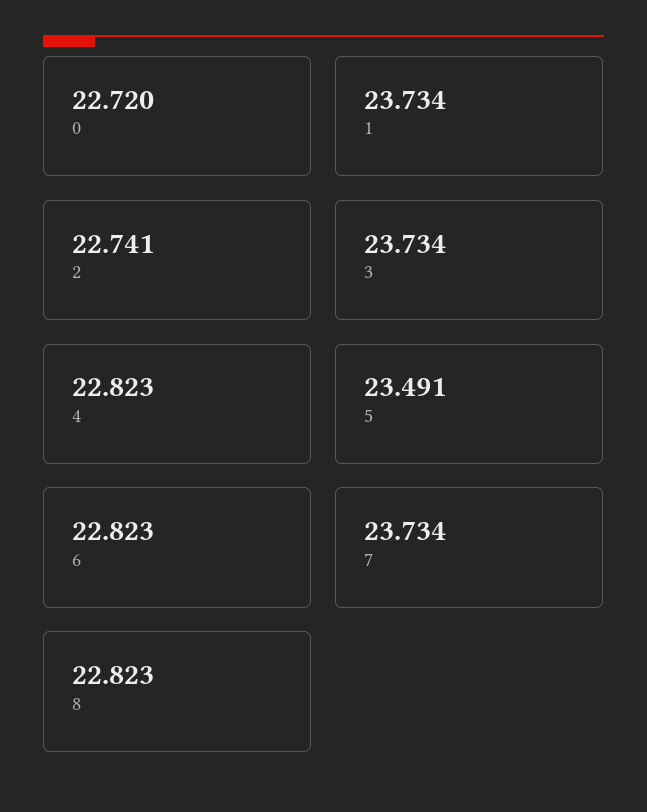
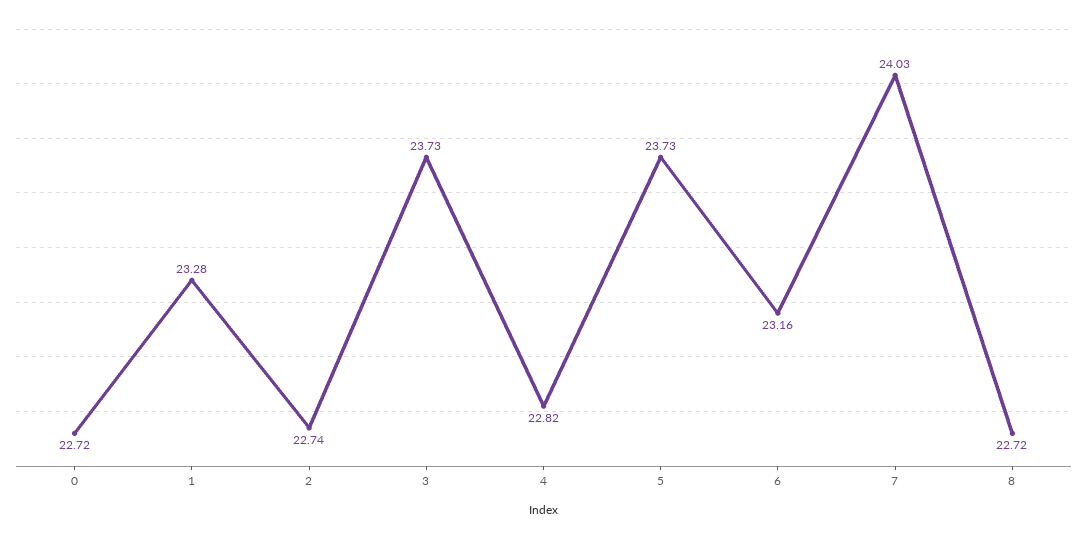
1: 23.734 -> 23.28
5: 23.491 -> 23.73
6: 22.823 -> 23.16
7: 23.734 -> 24.03
8: 22.823 -> 22.72

